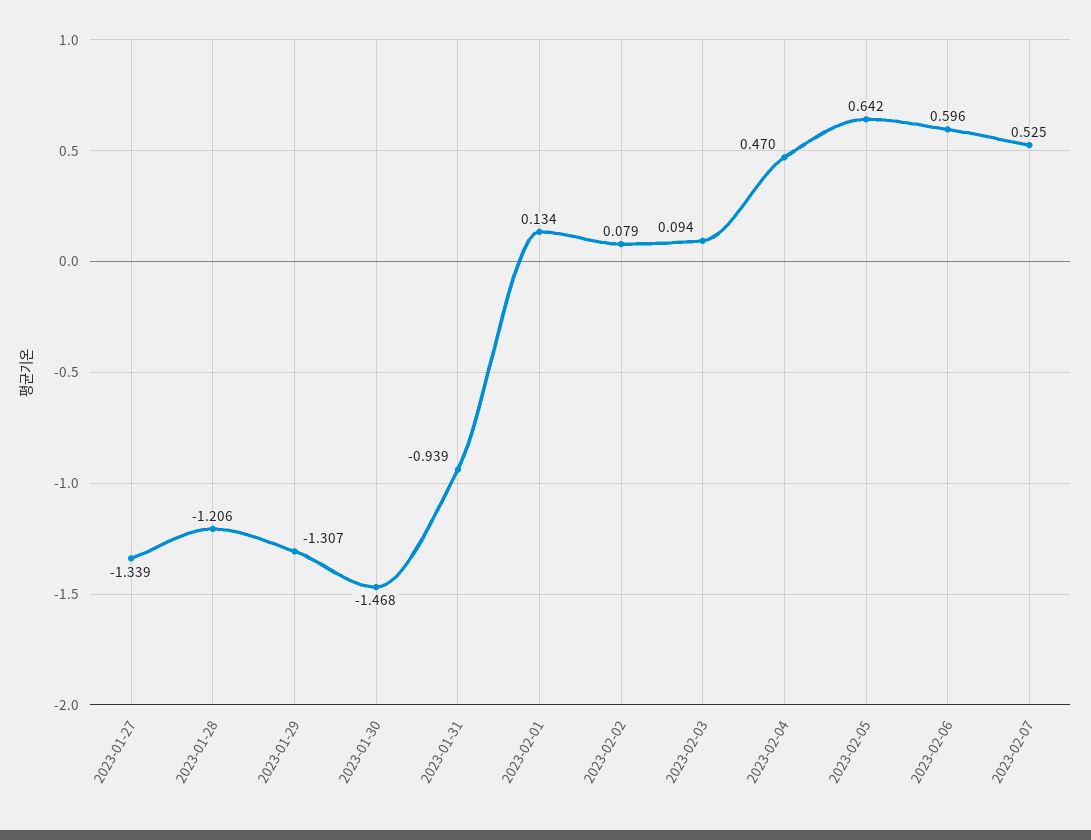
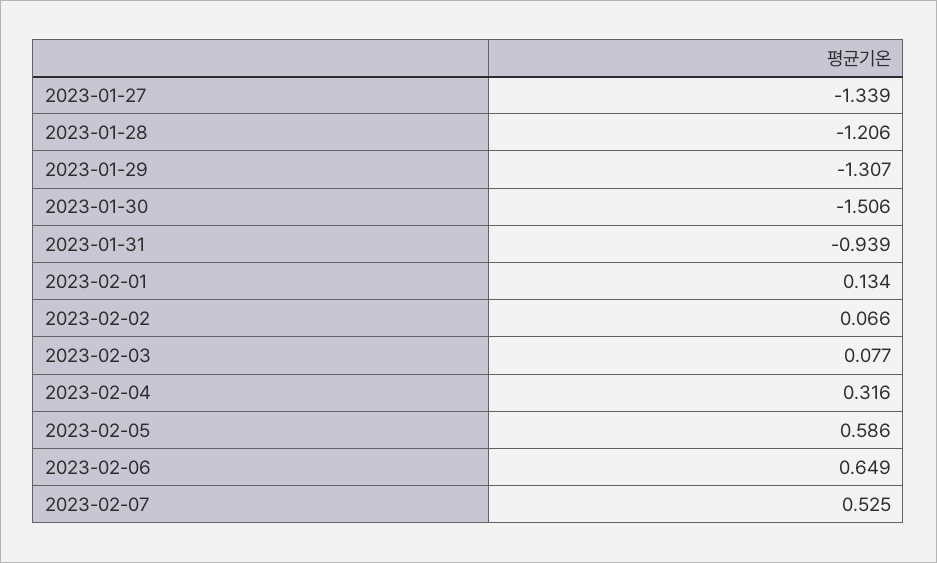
2023-01-30: -1.468 -> -1.506
2023-02-02: 0.079 -> 0.066
2023-02-03: 0.094 -> 0.077
2023-02-04: 0.47 -> 0.316
2023-02-05: 0.642 -> 0.586
2023-02-06: 0.596 -> 0.649

